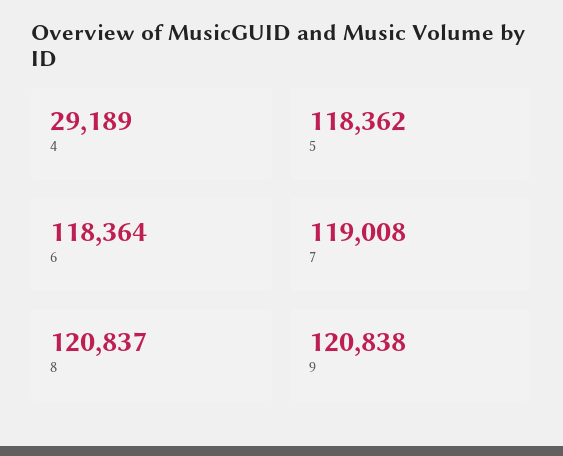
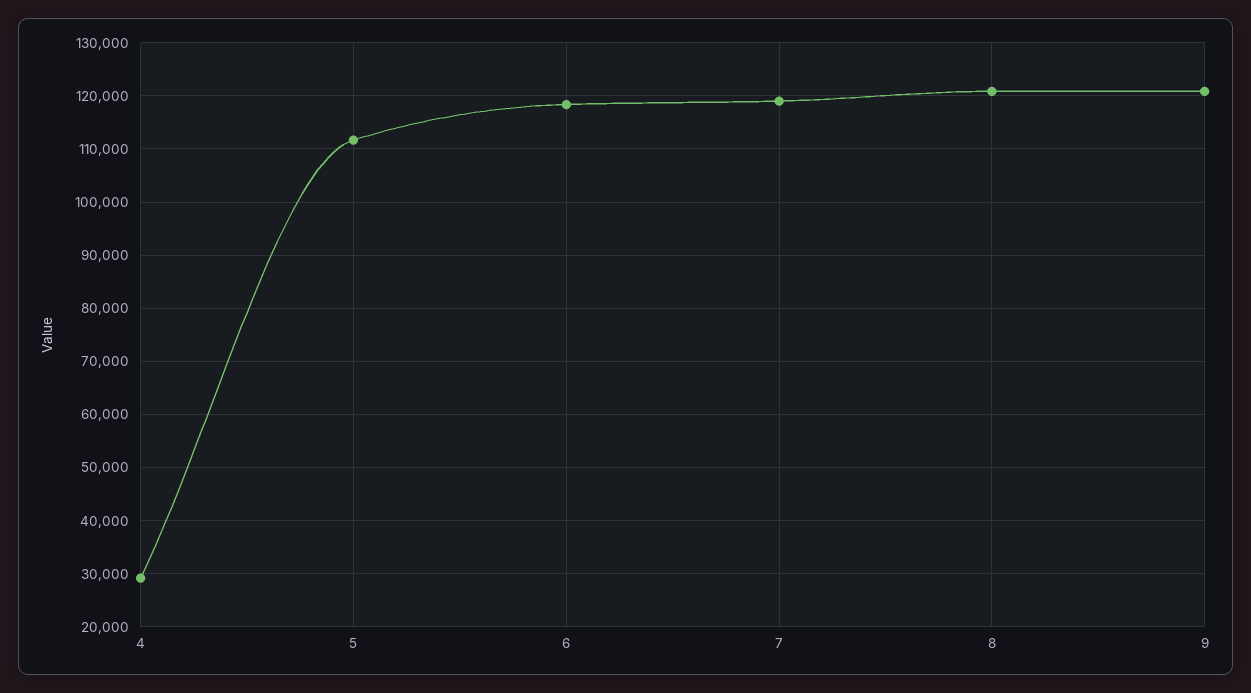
5: 118362 -> 112000

